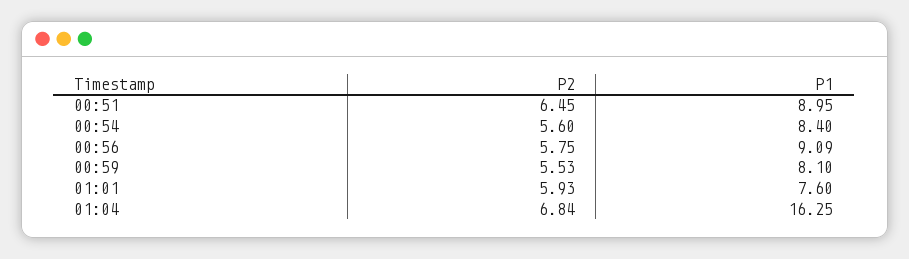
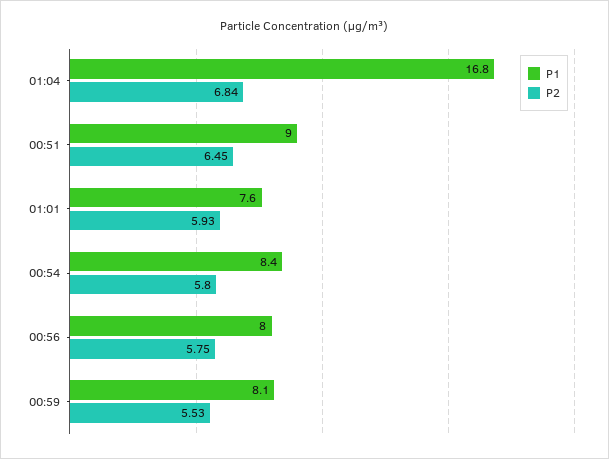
P2, 00:54: 5.6 -> 5.8
P1, 00:56: 9.09 -> 8
P1, 01:04: 16.25 -> 16.8

